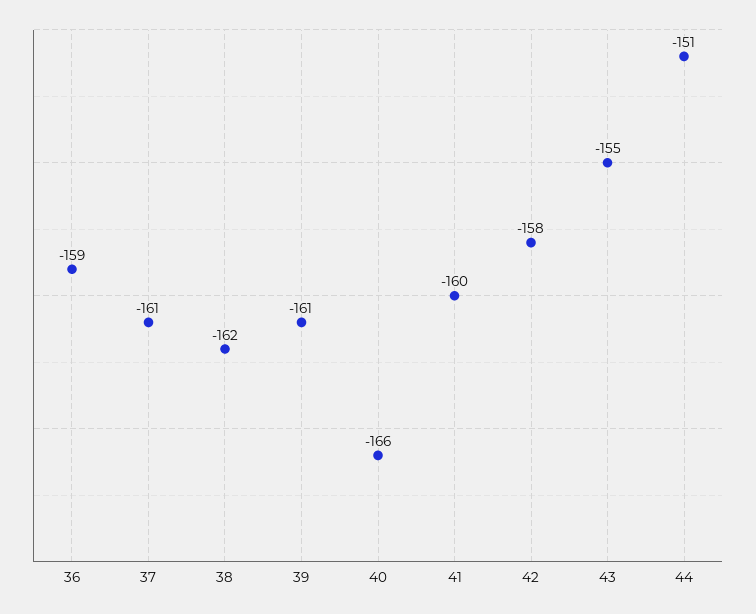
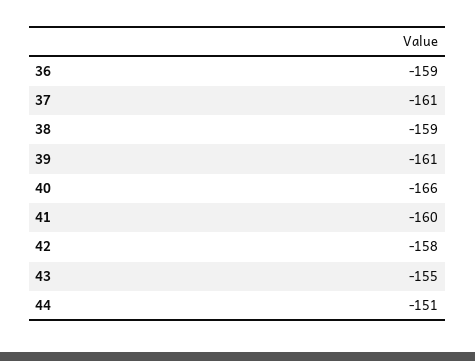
38: -162 -> -159

